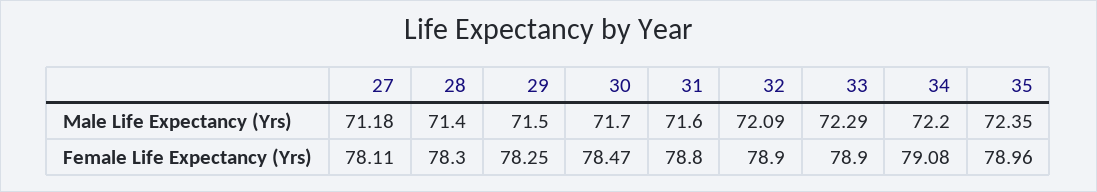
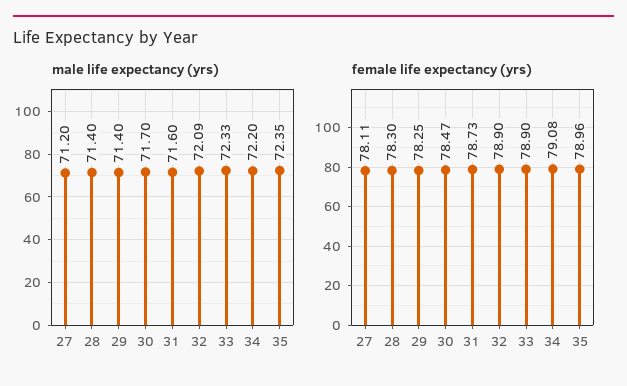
Male Life Expectancy (Yrs), 27: 71.18 -> 71.2
Male Life Expectancy (Yrs), 29: 71.5 -> 71.4
Male Life Expectancy (Yrs), 33: 72.29 -> 72.33
Female Life Expectancy (Yrs), 31: 78.8 -> 78.73

